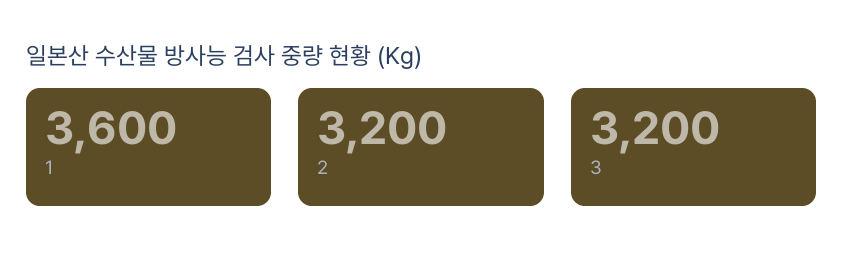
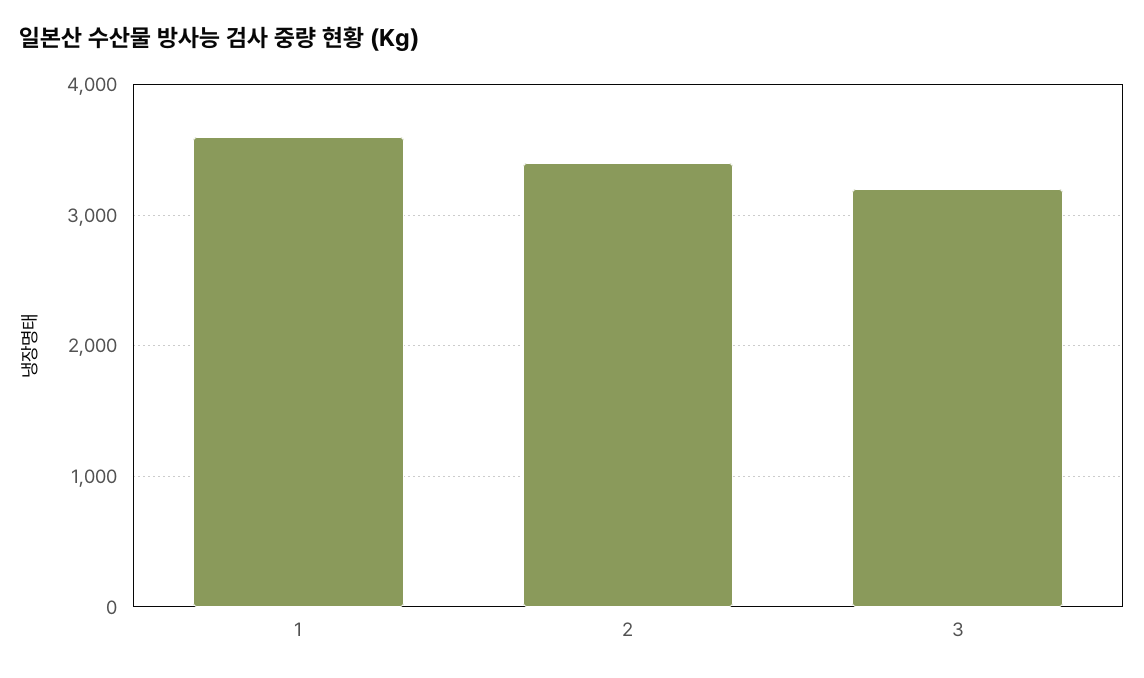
2: 3200 -> 3400

